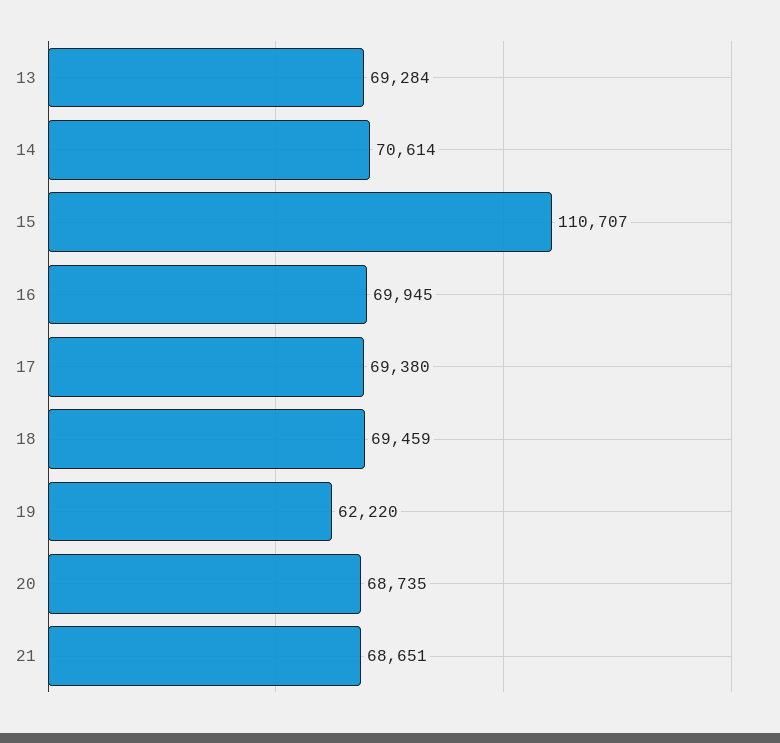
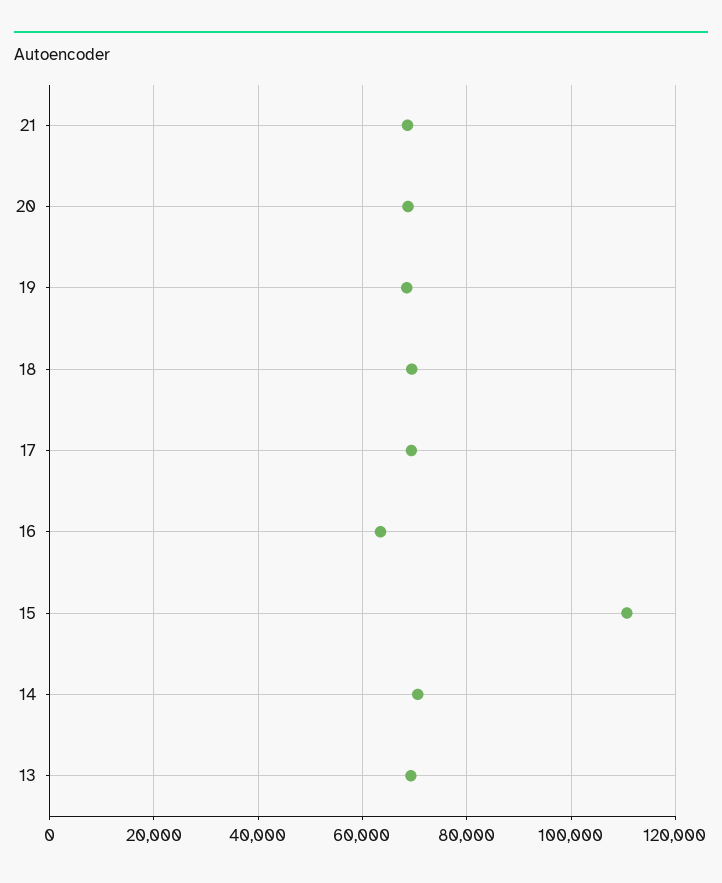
16: 69945 -> 64000
19: 62220 -> 68000

